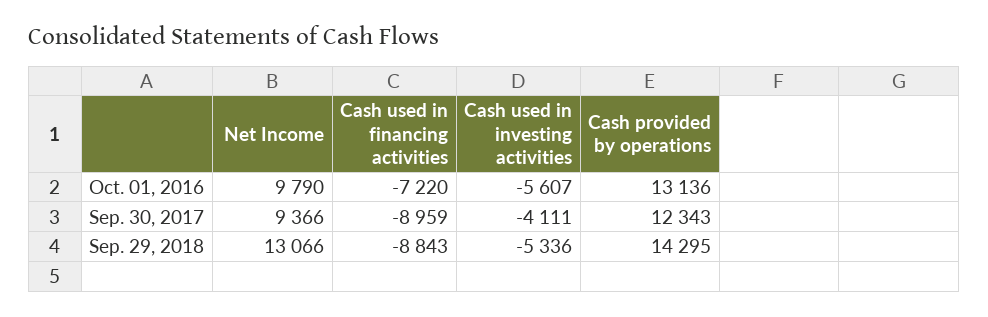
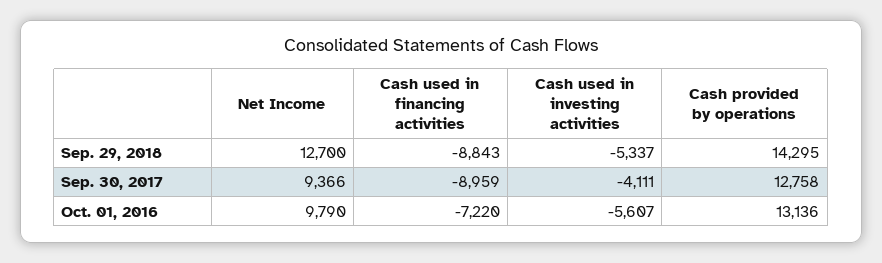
Cash provided by operations, Sep. 30, 2017: 12343 -> 12758
Net Income, Sep. 29, 2018: 13066 -> 12700
Cash used in investing activities, Sep. 29, 2018: -5336 -> -5337

